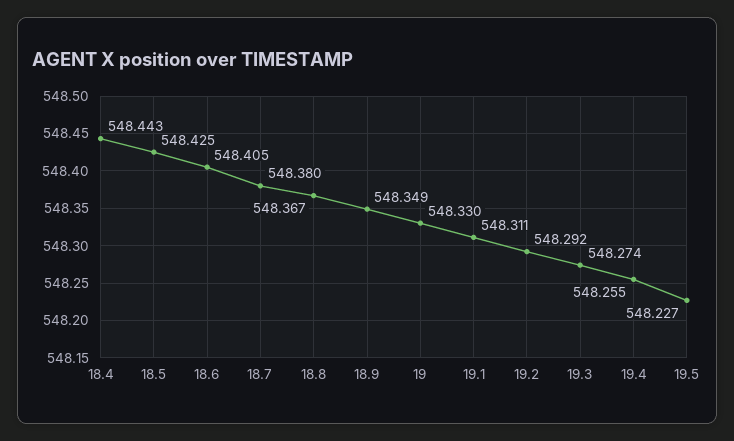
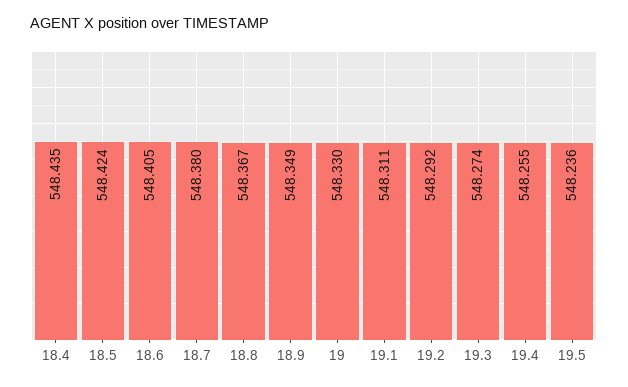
18.4: 548.443 -> 548.435
18.5: 548.425 -> 548.424
19.5: 548.227 -> 548.236

